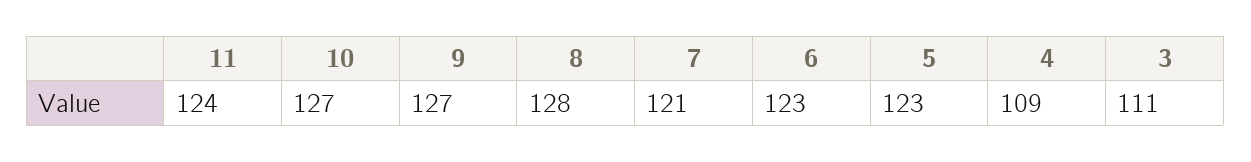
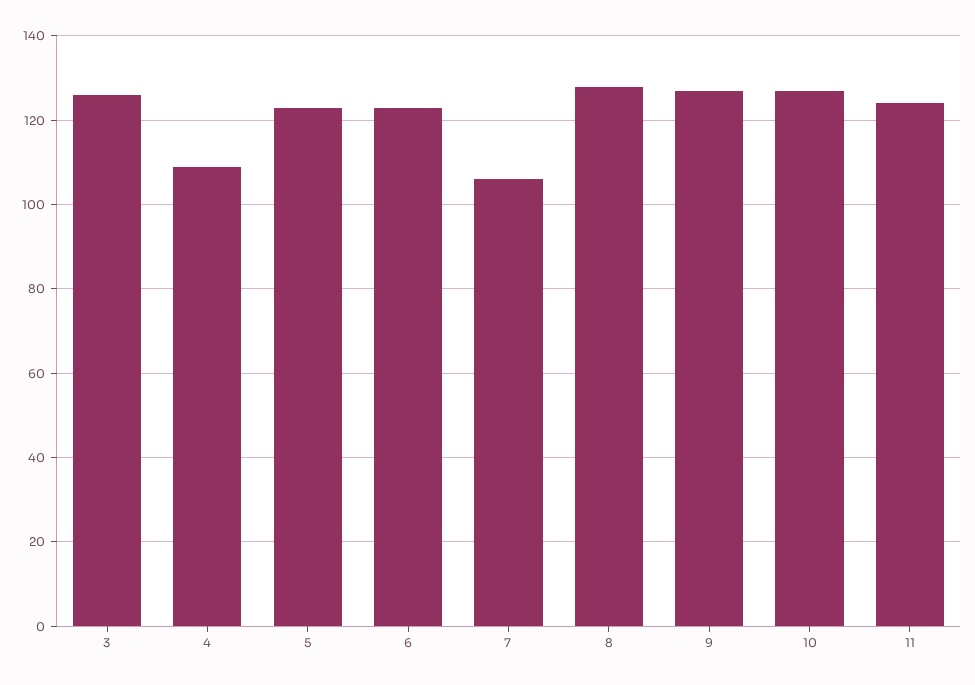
7: 121 -> 105
3: 111 -> 125

